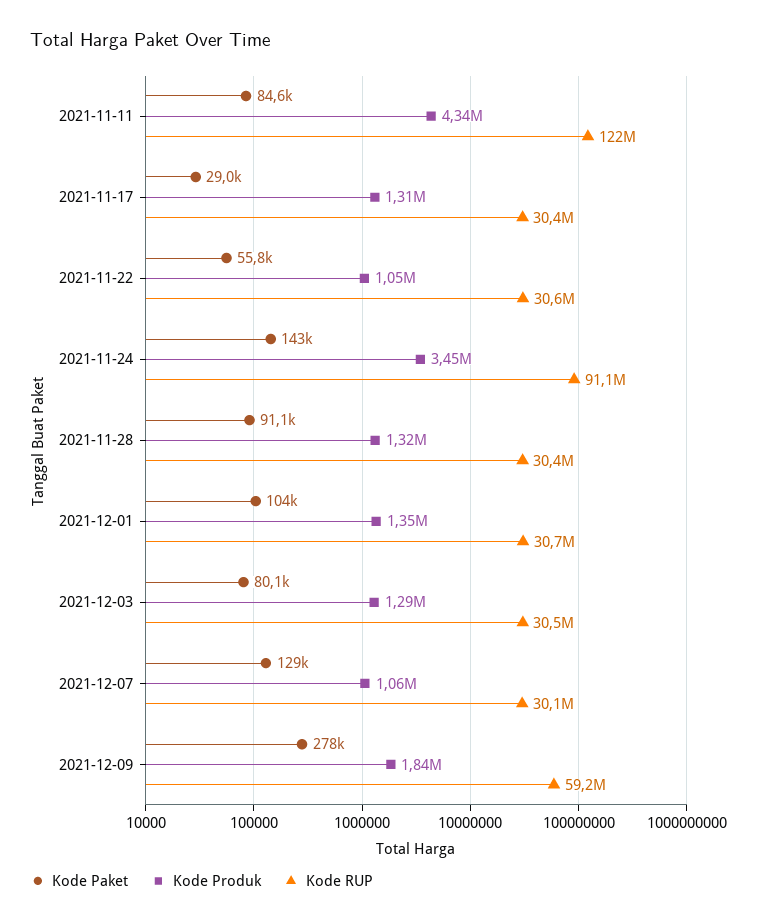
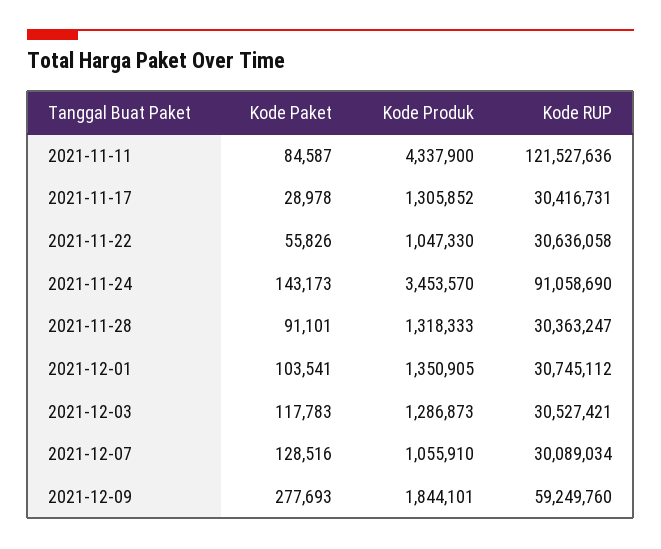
Kode Paket, 2021-12-03: 80100 -> 117783

